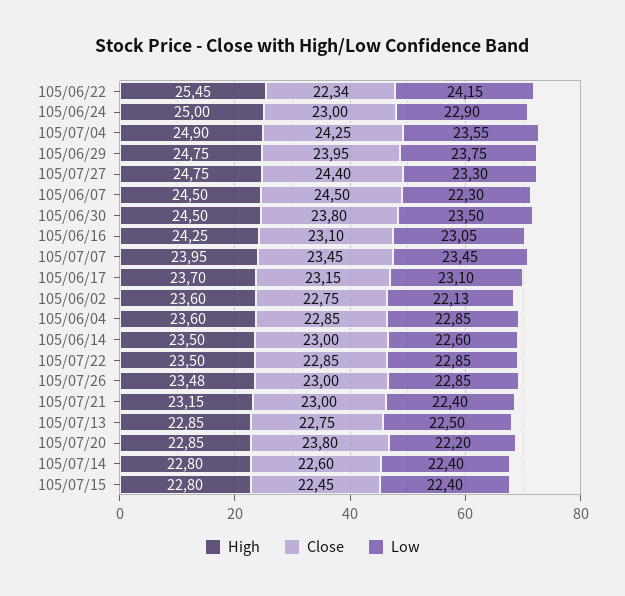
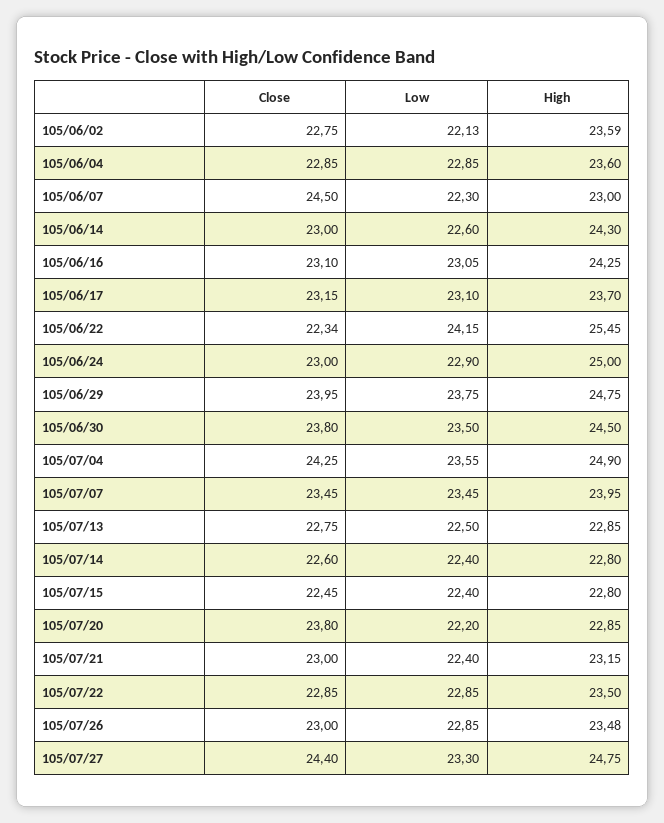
High, 105/06/07: 24.5 -> 23
High, 105/06/02: 23.6 -> 23.59
High, 105/06/14: 23.5 -> 24.3

